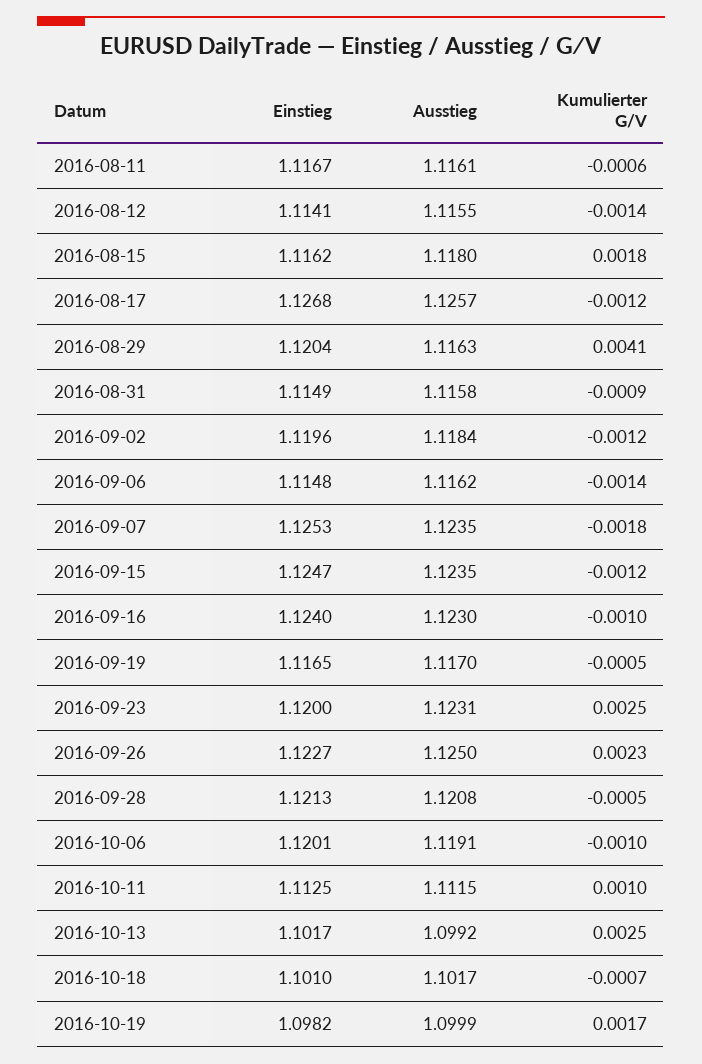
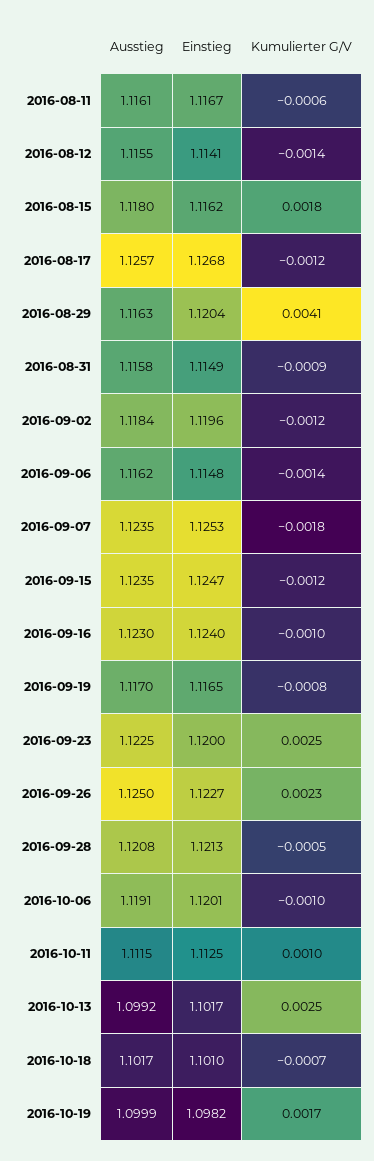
Kumulierter G/V, 2016-09-19: -0.0005 -> -0.0008
Ausstieg, 2016-09-23: 1.1231 -> 1.1225

